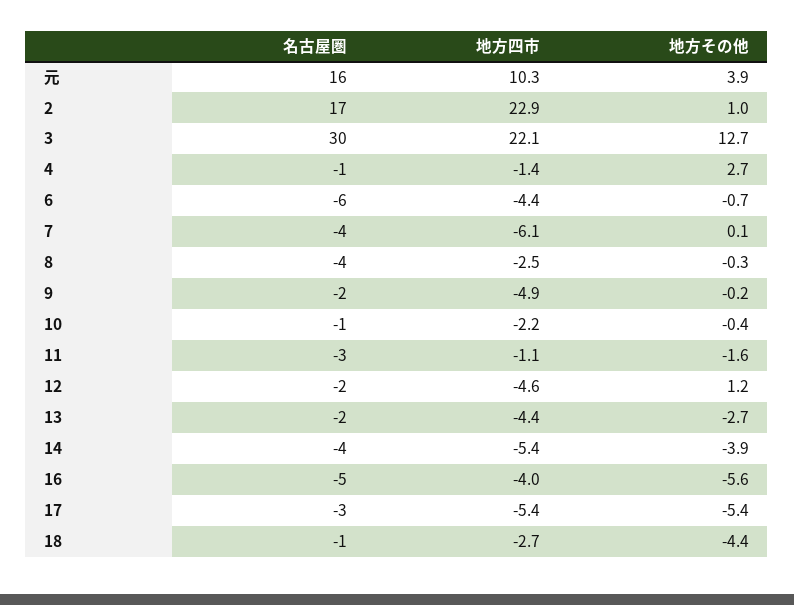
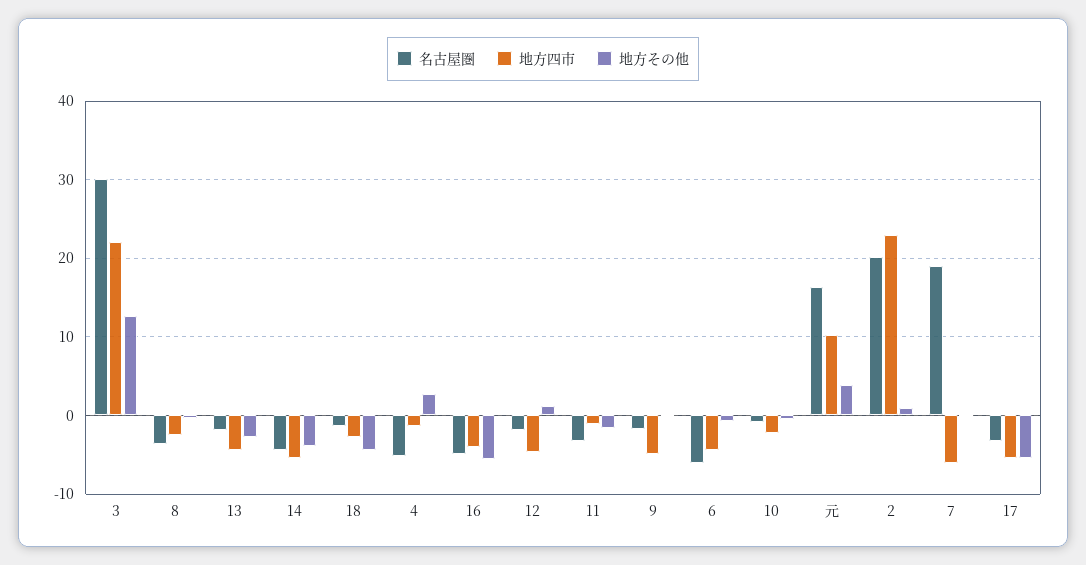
名古屋圏, 2: 17 -> 20
名古屋圏, 4: -1 -> -5
名古屋圏, 7: -4 -> 19

